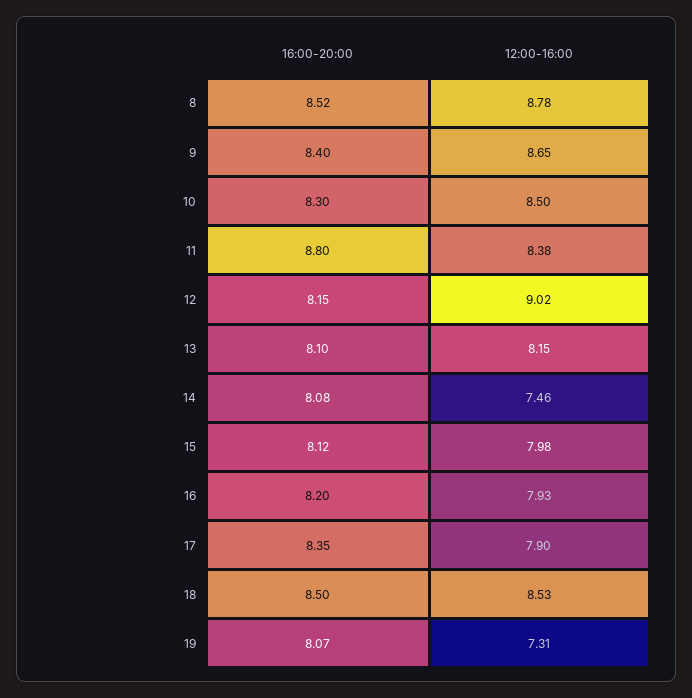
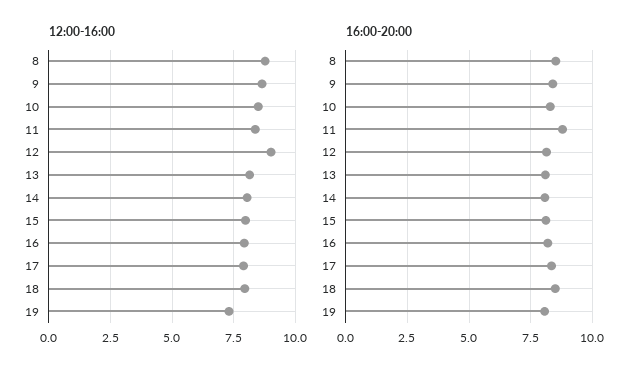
12:00-16:00, 14: 7.46 -> 8
12:00-16:00, 18: 8.53 -> 8

